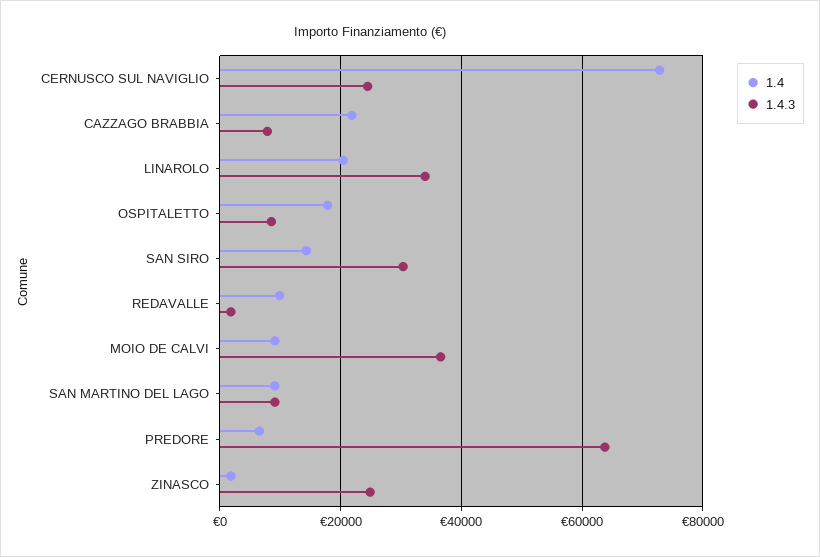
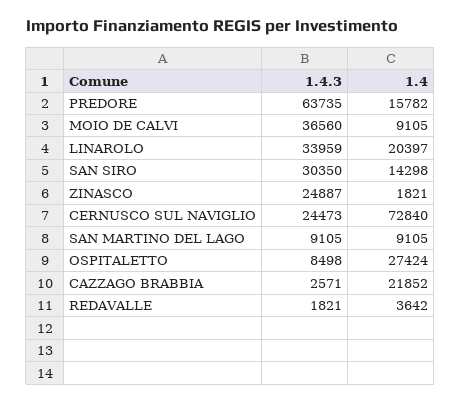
1.4.3, CAZZAGO BRABBIA: 8000 -> 2571
1.4, OSPITALETTO: 18000 -> 27424
1.4, REDAVALLE: 10000 -> 3642
1.4, PREDORE: 6000 -> 15782

